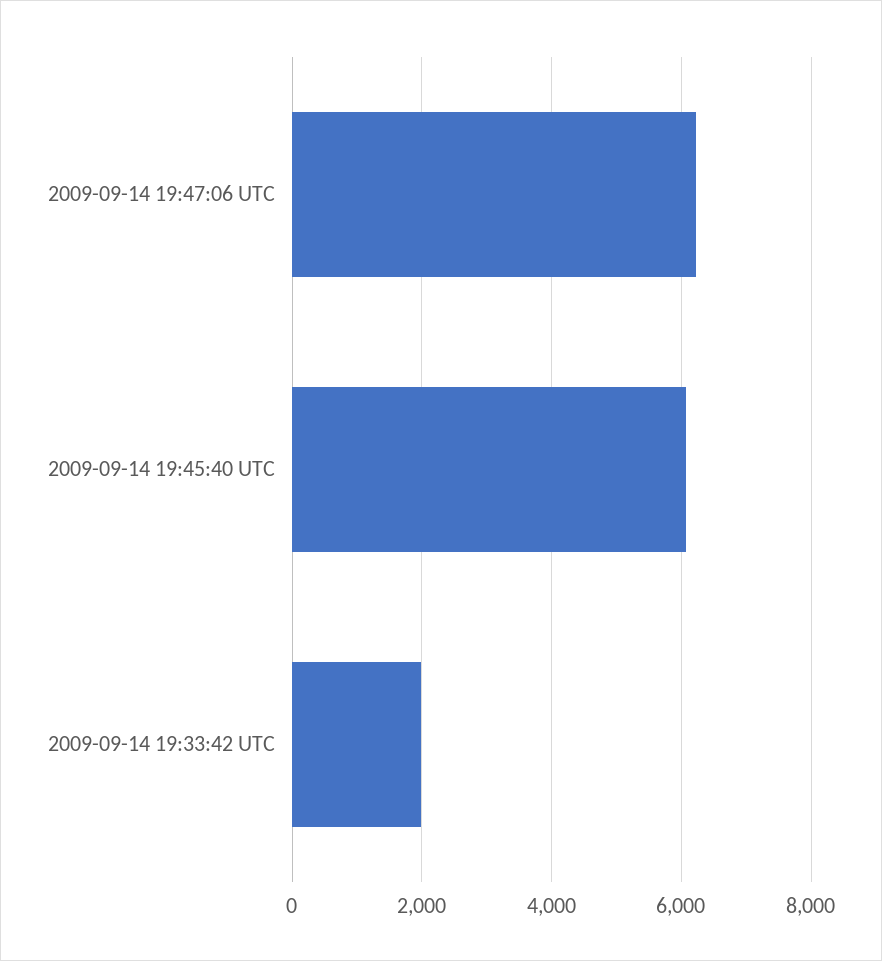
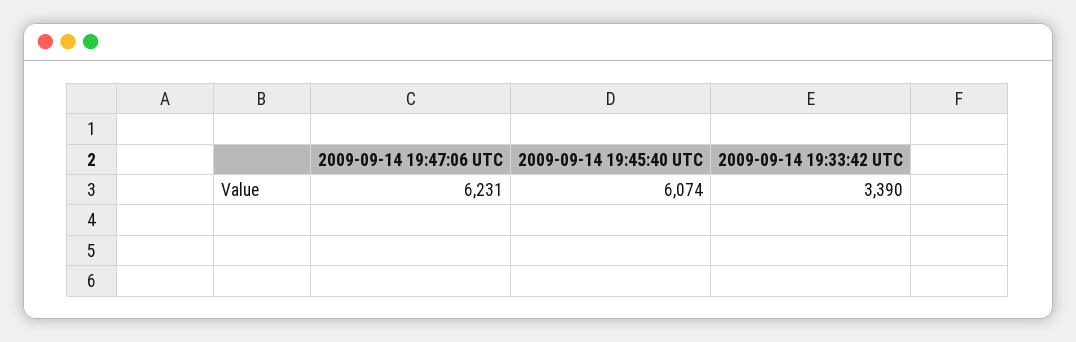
2009-09-14 19:33:42 UTC: 2000 -> 3390

